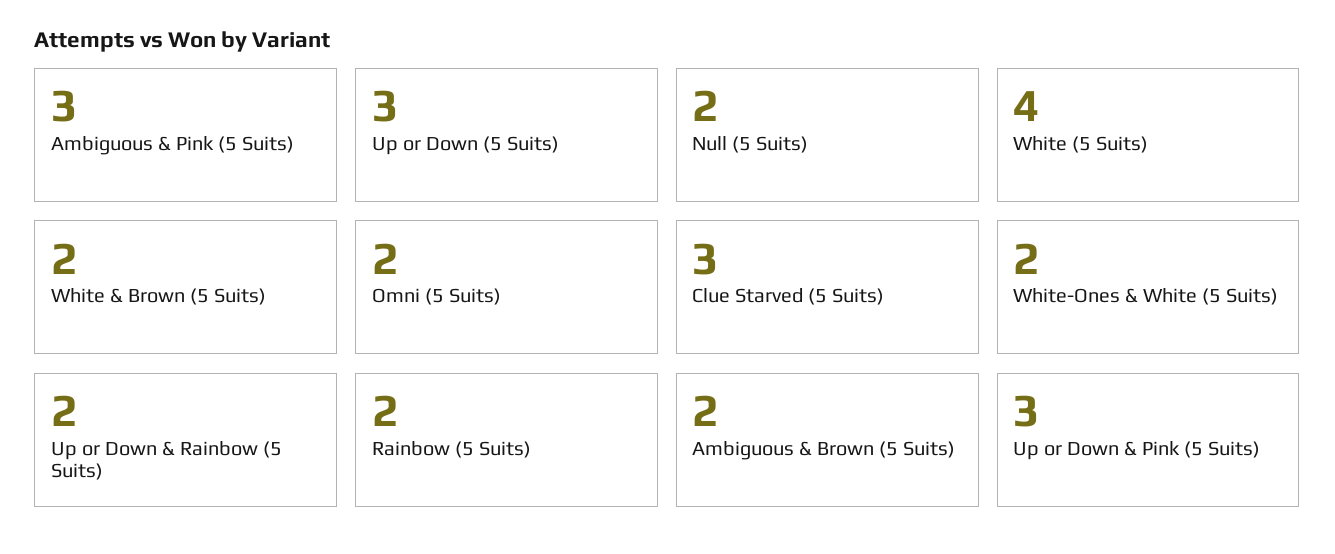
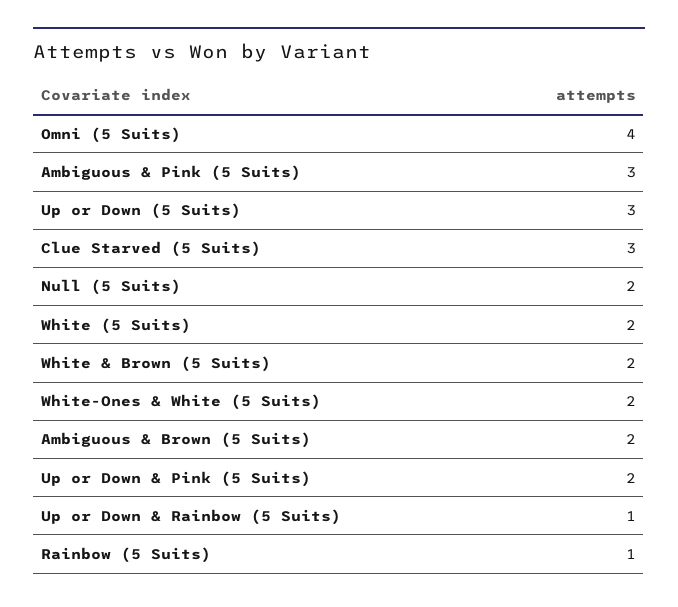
White (5 Suits): 4 -> 2
Omni (5 Suits): 2 -> 4
Up or Down & Rainbow (5 Suits): 2 -> 1
Rainbow (5 Suits): 2 -> 1
Up or Down & Pink (5 Suits): 3 -> 2

